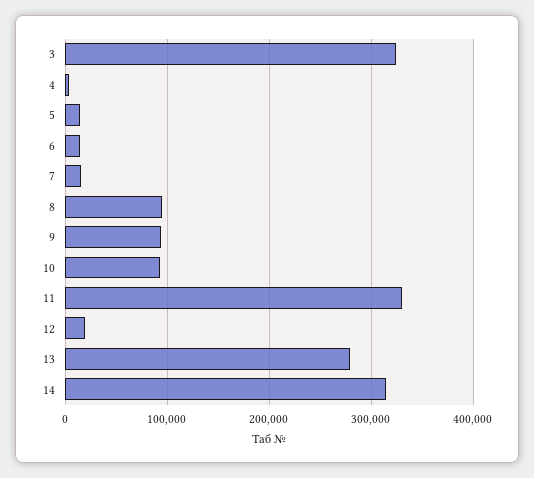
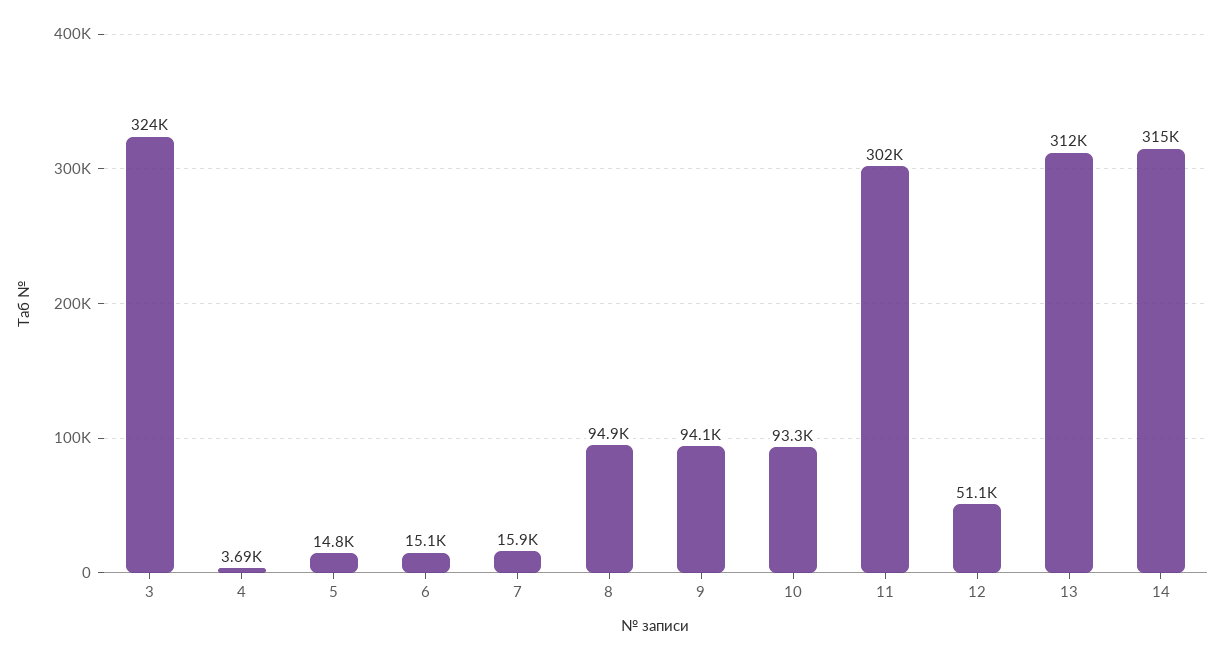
11: 330000 -> 302000
12: 20000 -> 51100
13: 280000 -> 312000

